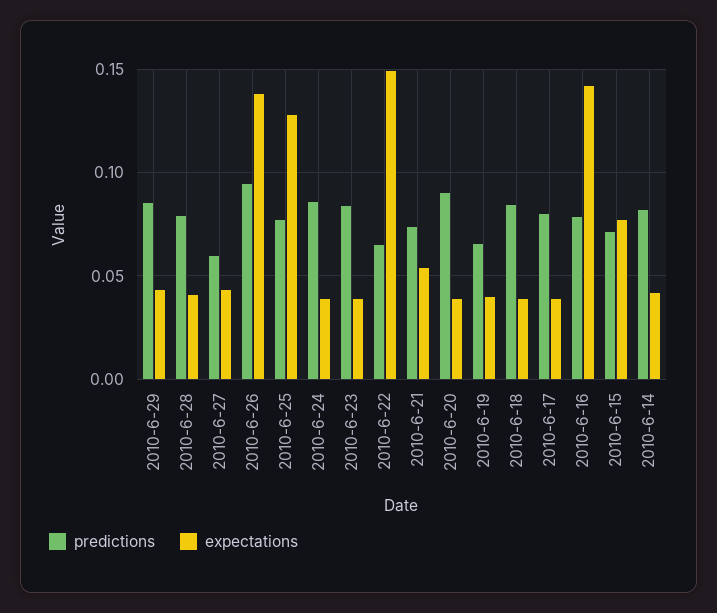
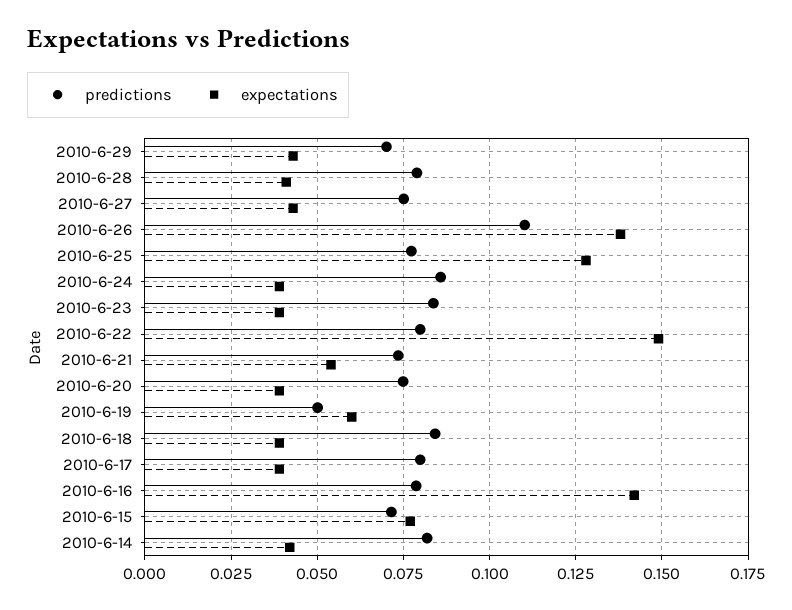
predictions, 2010-6-29: 0.085 -> 0.07
predictions, 2010-6-27: 0.06 -> 0.075
predictions, 2010-6-26: 0.095 -> 0.11
predictions, 2010-6-22: 0.065 -> 0.08
predictions, 2010-6-20: 0.09 -> 0.075
predictions, 2010-6-19: 0.065 -> 0.05
expectations, 2010-6-19: 0.04 -> 0.06

